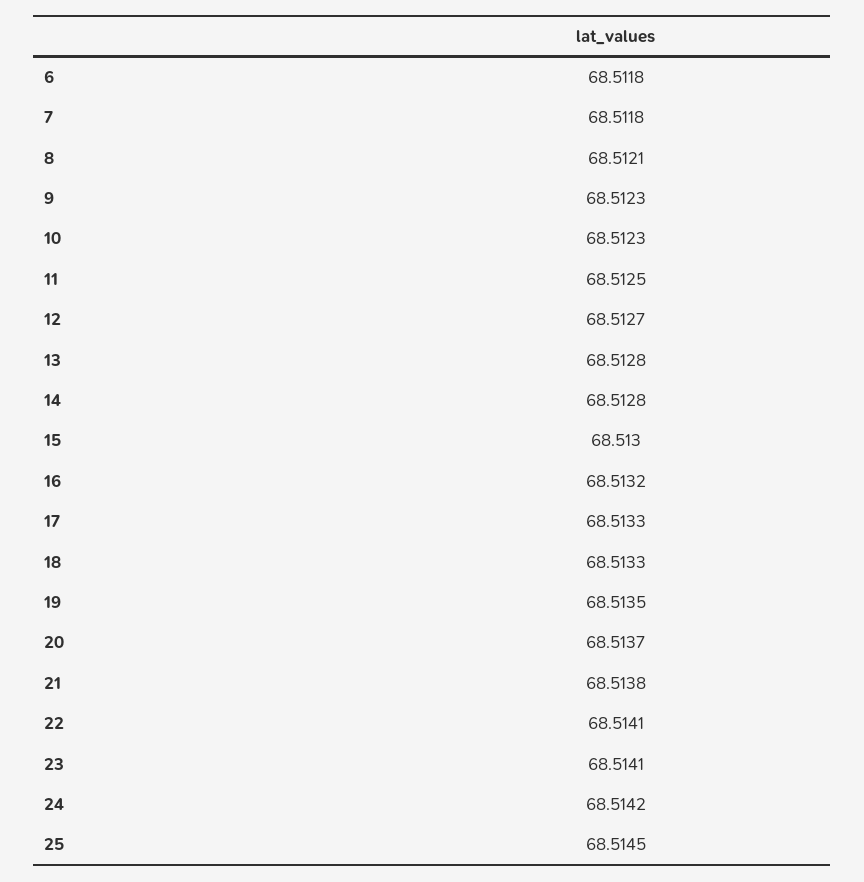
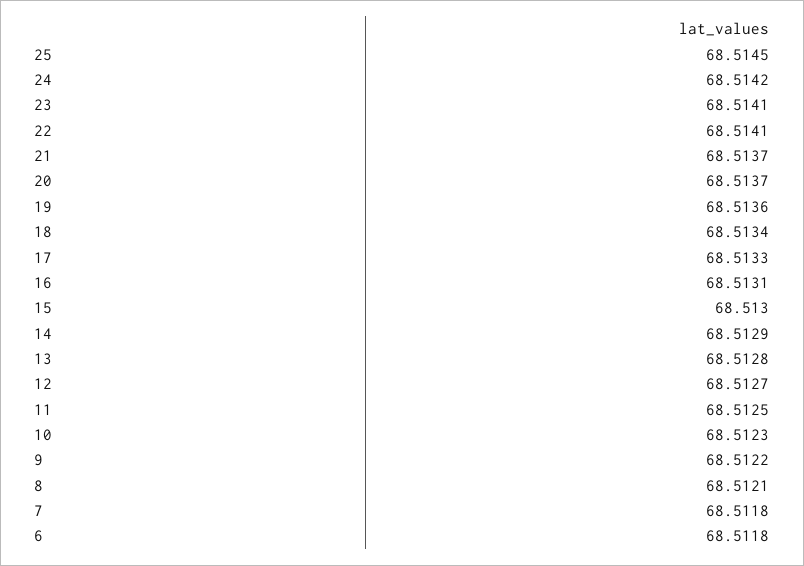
9: 68.5123 -> 68.5122
14: 68.5128 -> 68.5129
16: 68.5132 -> 68.5131
18: 68.5133 -> 68.5134
19: 68.5135 -> 68.5136
21: 68.5138 -> 68.5137

